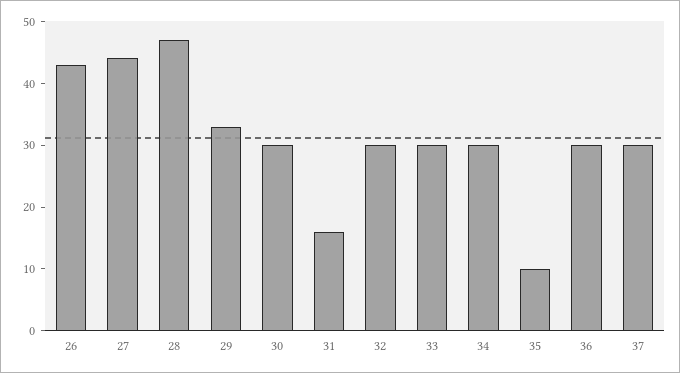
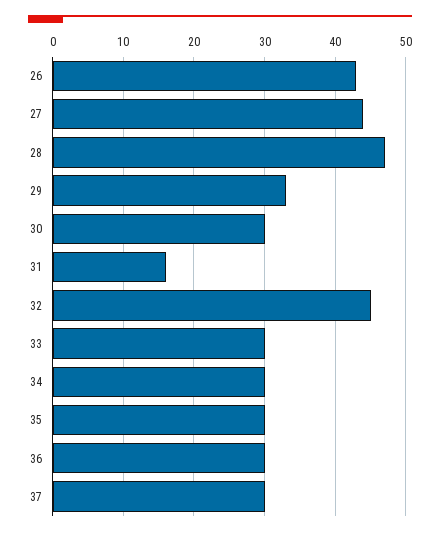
32: 30 -> 45
35: 10 -> 30

